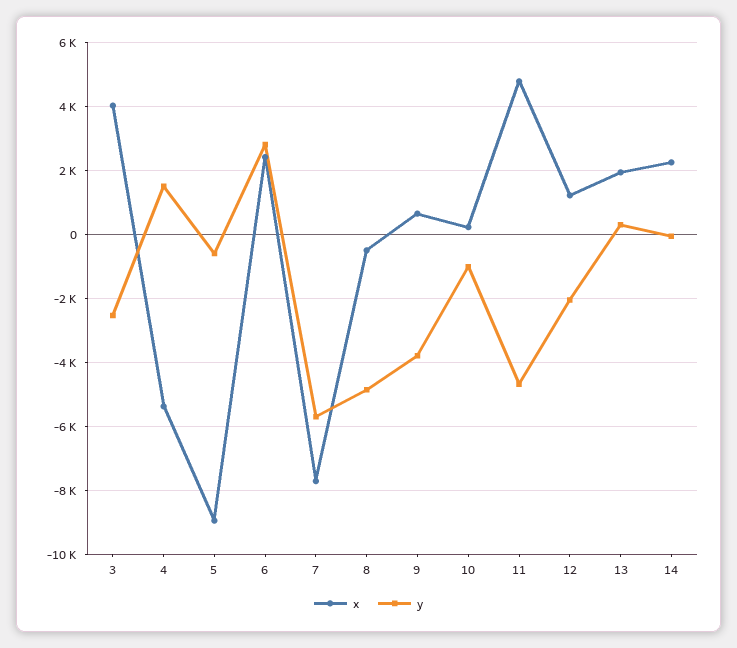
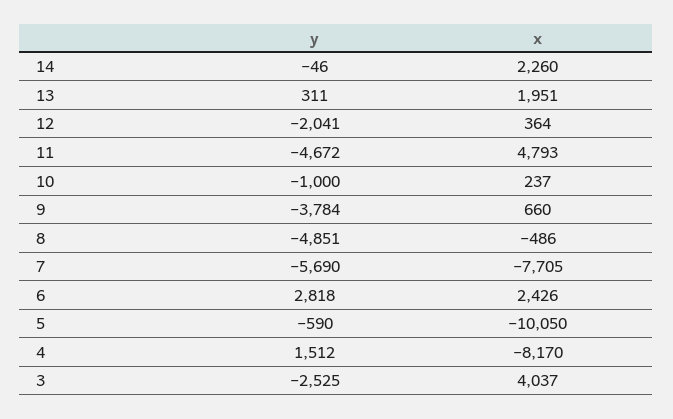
x, 4: -5400 -> -8170
x, 5: -9000 -> -10050
x, 12: 1200 -> 364

